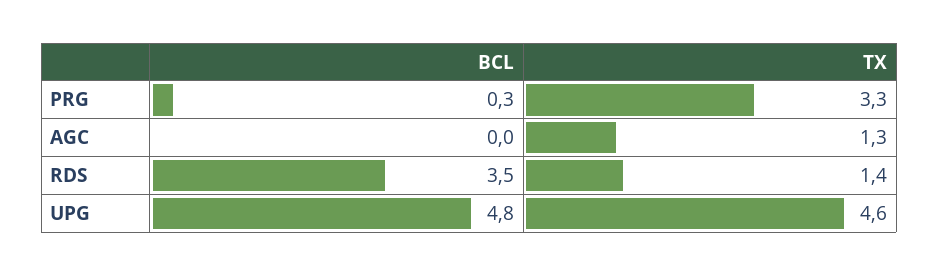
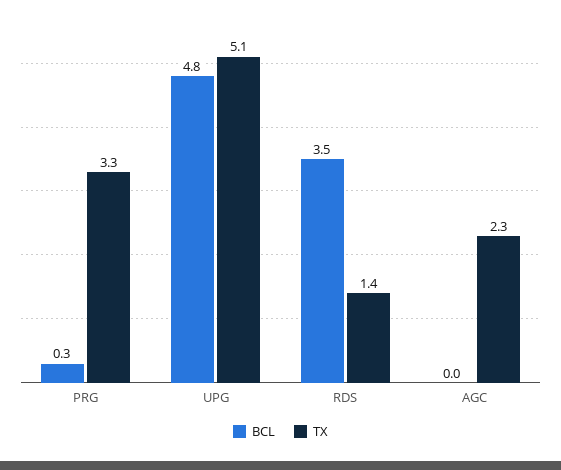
TX, AGC: 1.3 -> 2.3
TX, UPG: 4.6 -> 5.1

